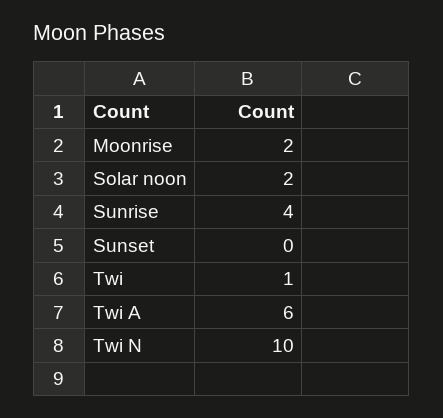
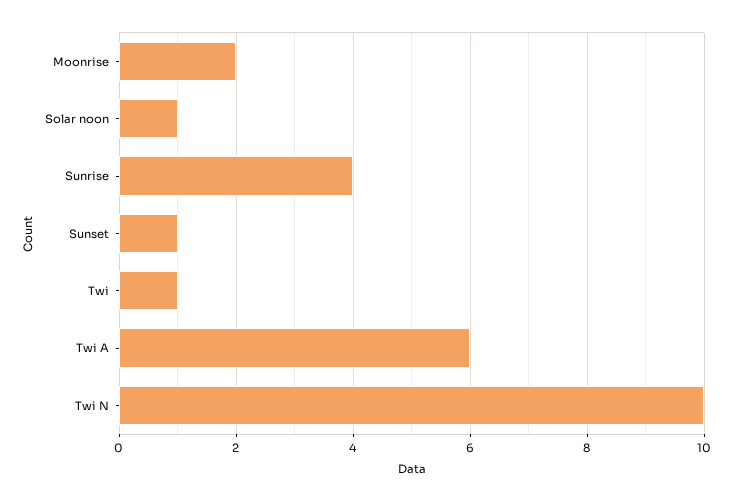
Solar noon: 2 -> 1
Sunset: 0 -> 1

